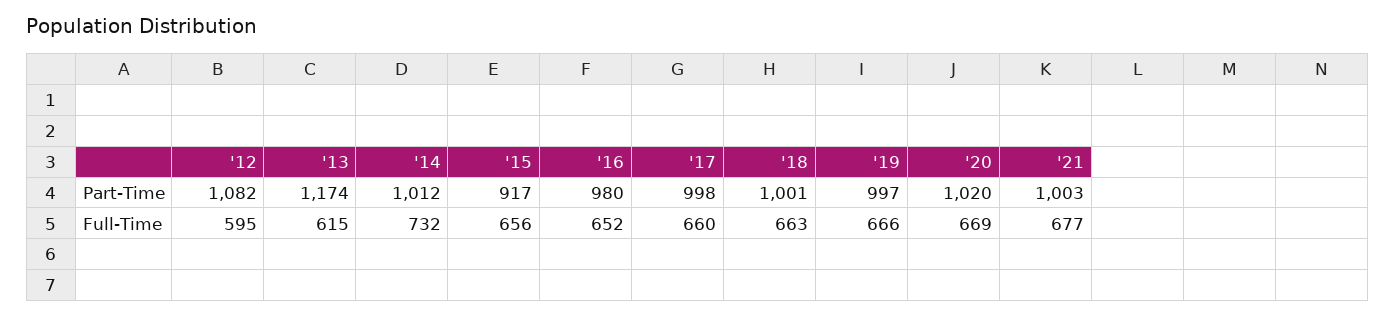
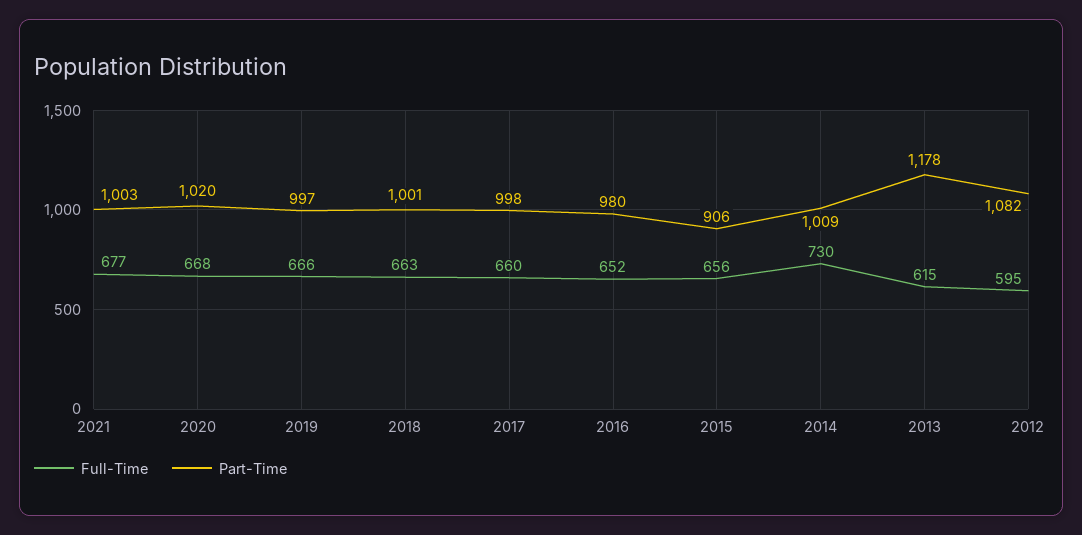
Part-Time, '13: 1174 -> 1178
Part-Time, '14: 1012 -> 1009
Part-Time, '15: 917 -> 906
Full-Time, '14: 732 -> 730
Full-Time, '20: 669 -> 668

